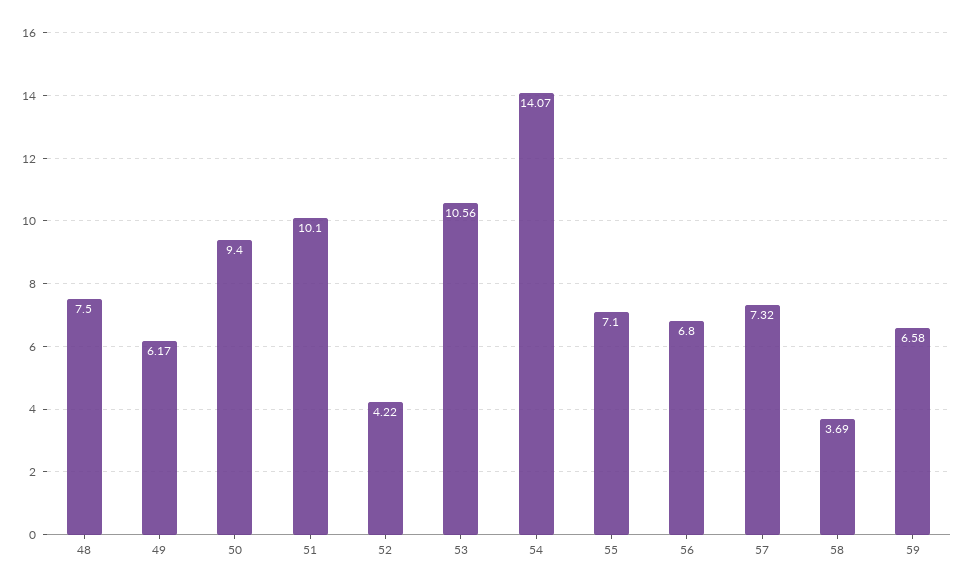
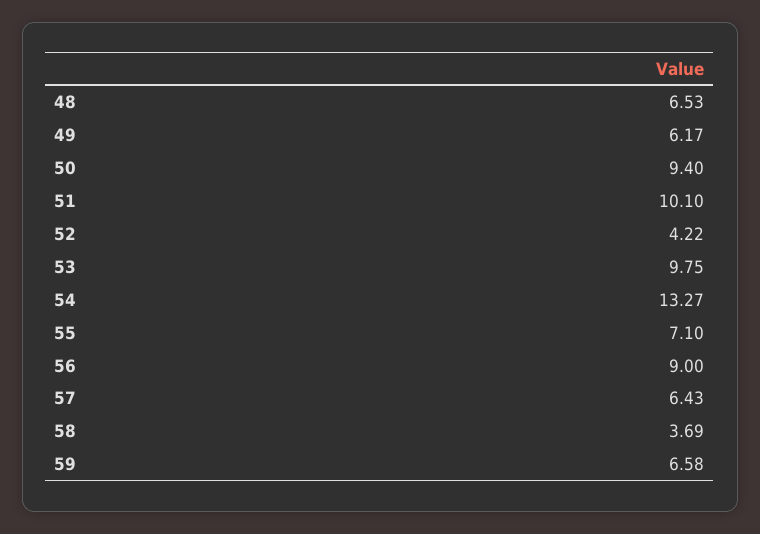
48: 7.5 -> 6.53
53: 10.56 -> 9.75
54: 14.07 -> 13.27
56: 6.8 -> 9
57: 7.32 -> 6.43

